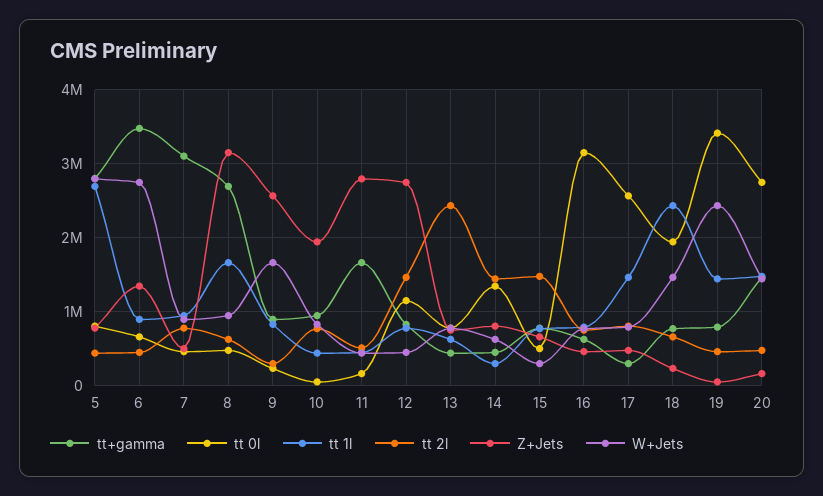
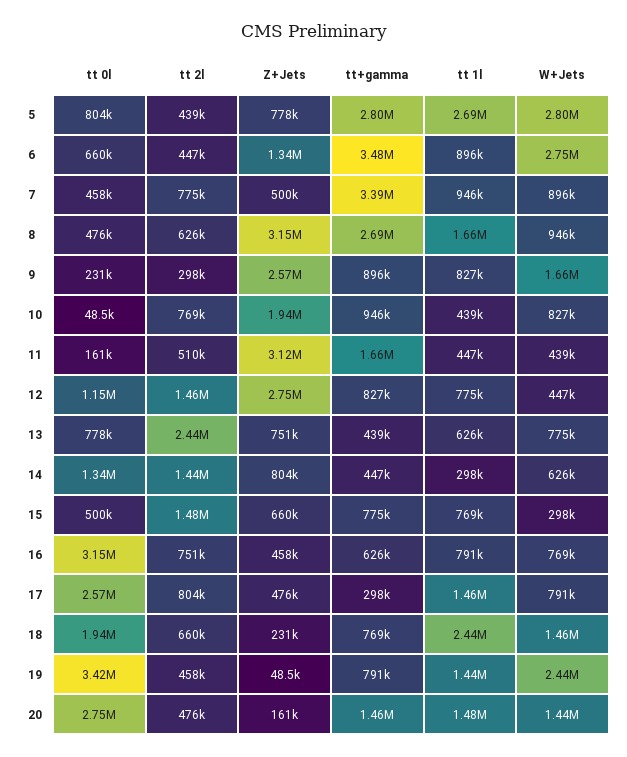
tt+gamma, 7: 3100000 -> 3390000
Z+Jets, 11: 2800000 -> 3120000

